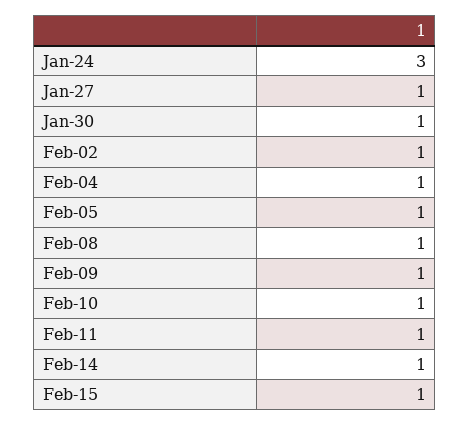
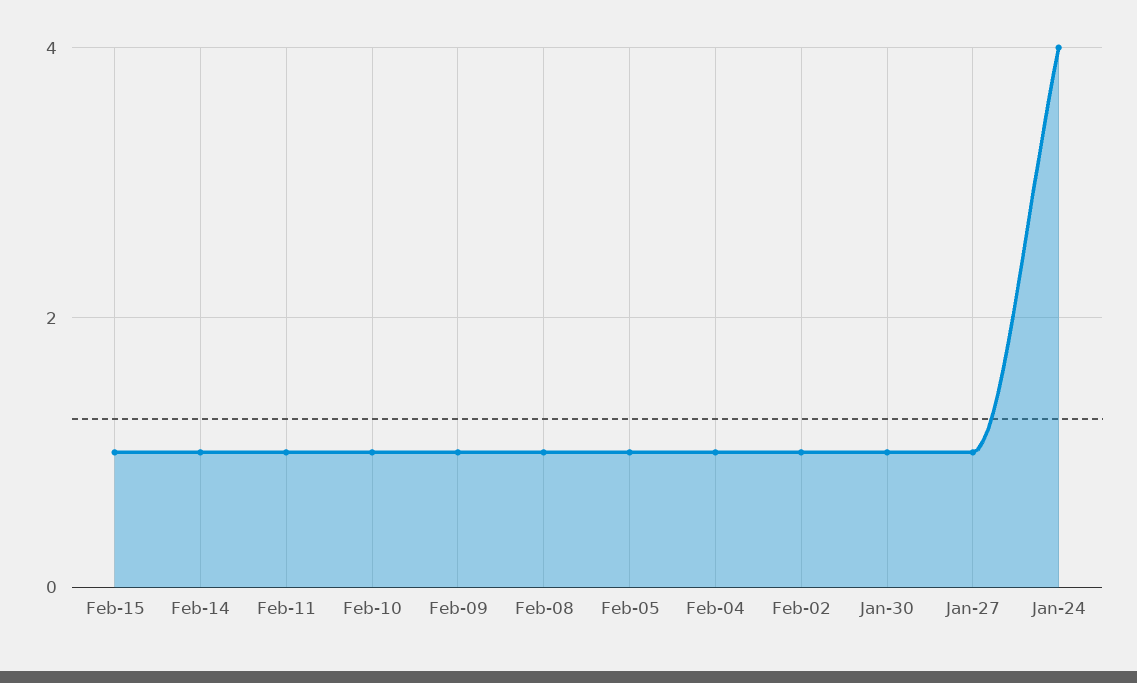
Jan-24: 3 -> 4

